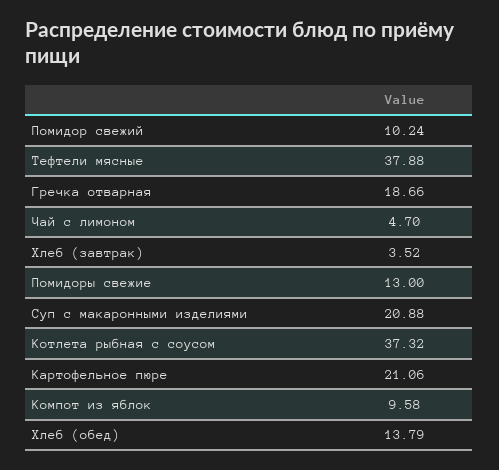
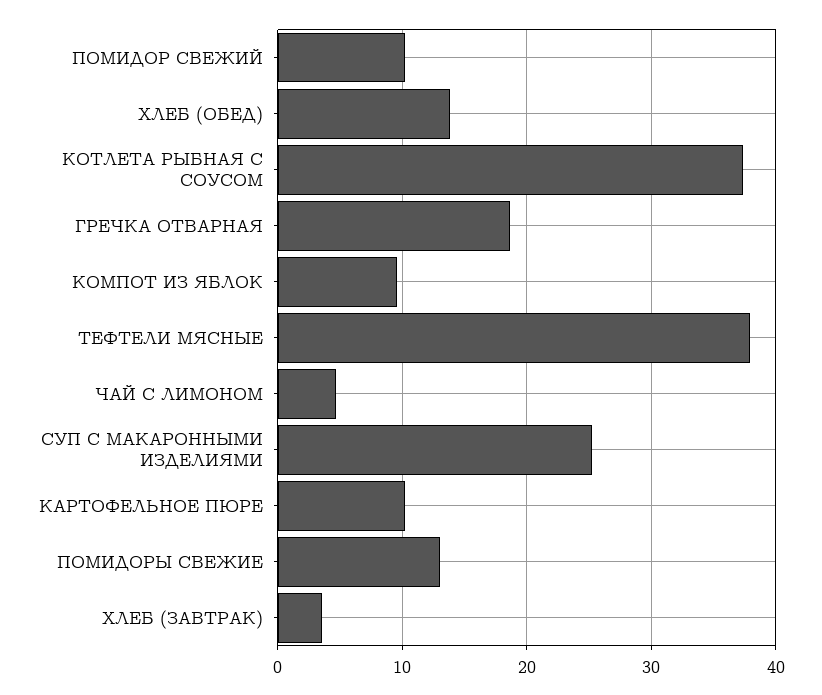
Суп с макаронными изделиями: 20.88 -> 25
Картофельное пюре: 21.06 -> 10

